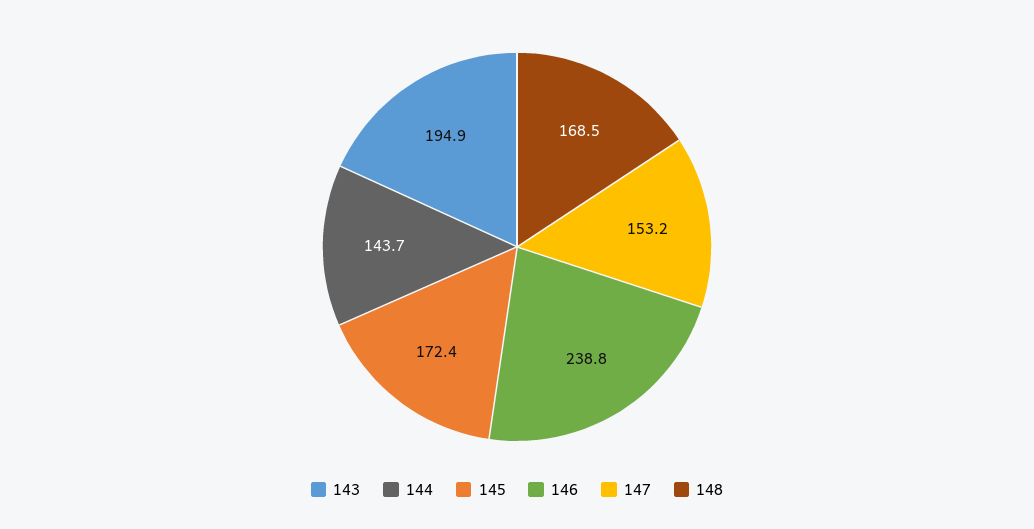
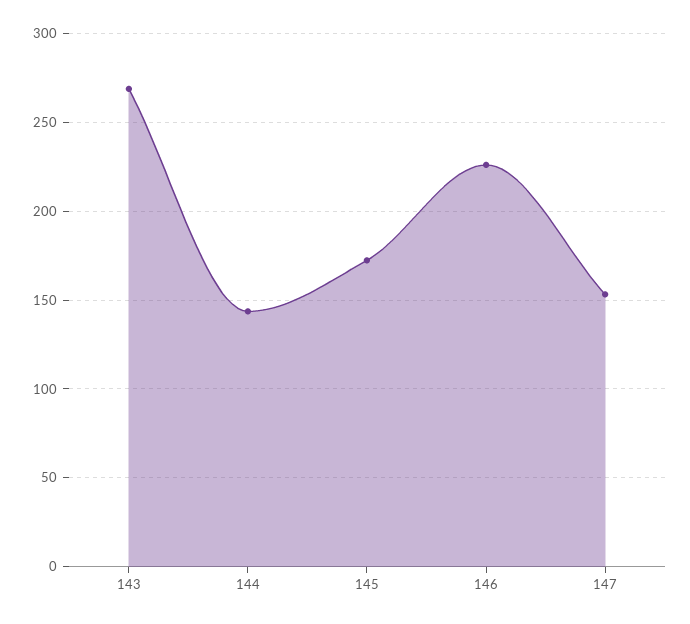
143: 194.9 -> 270
146: 238.8 -> 225
148: 168.5 -> none

